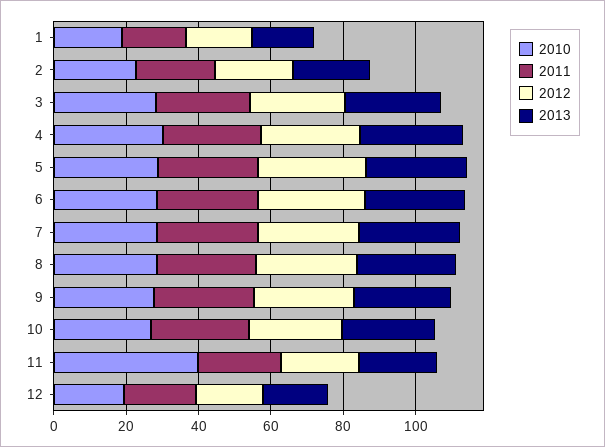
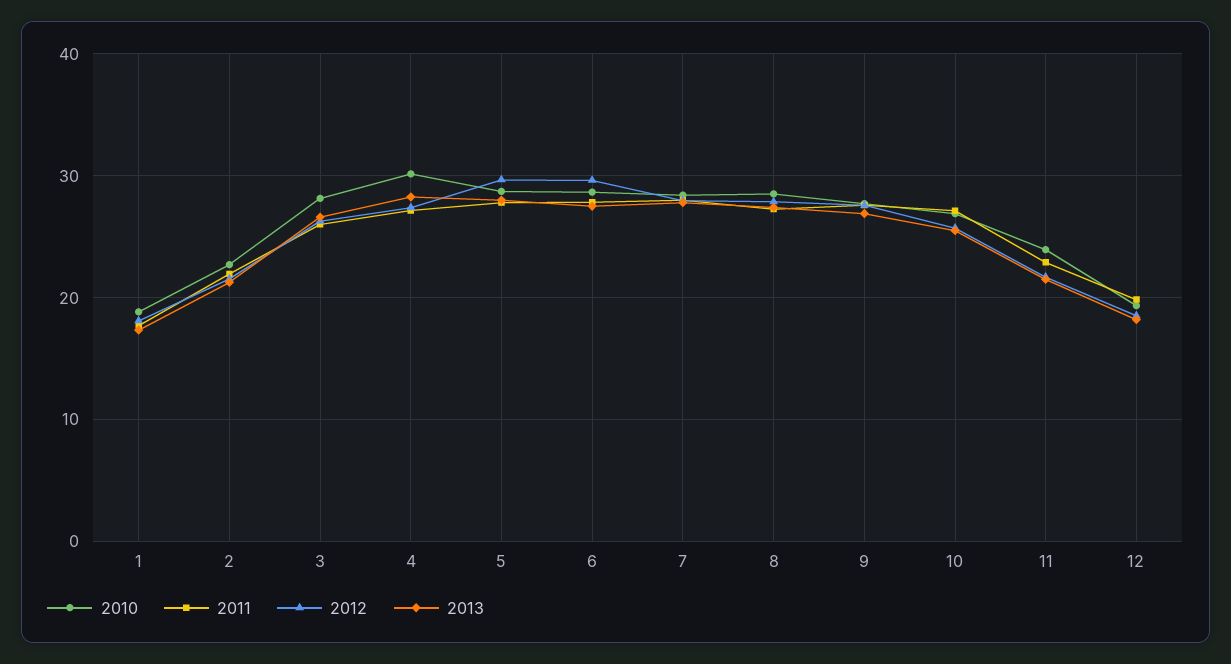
2010, 11: 40 -> 24

